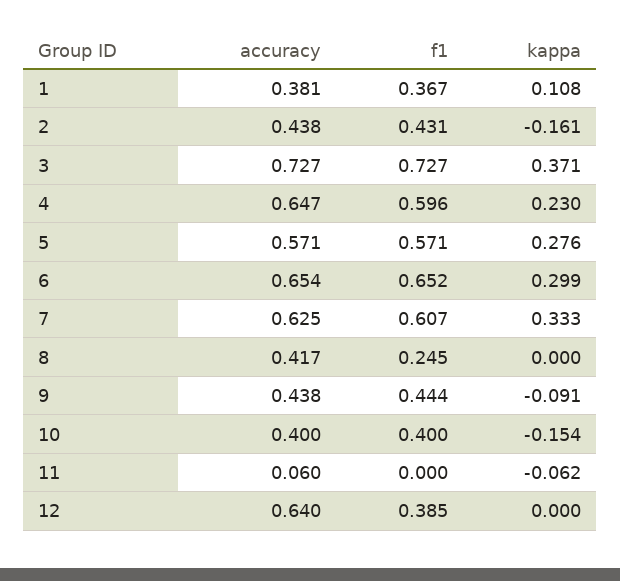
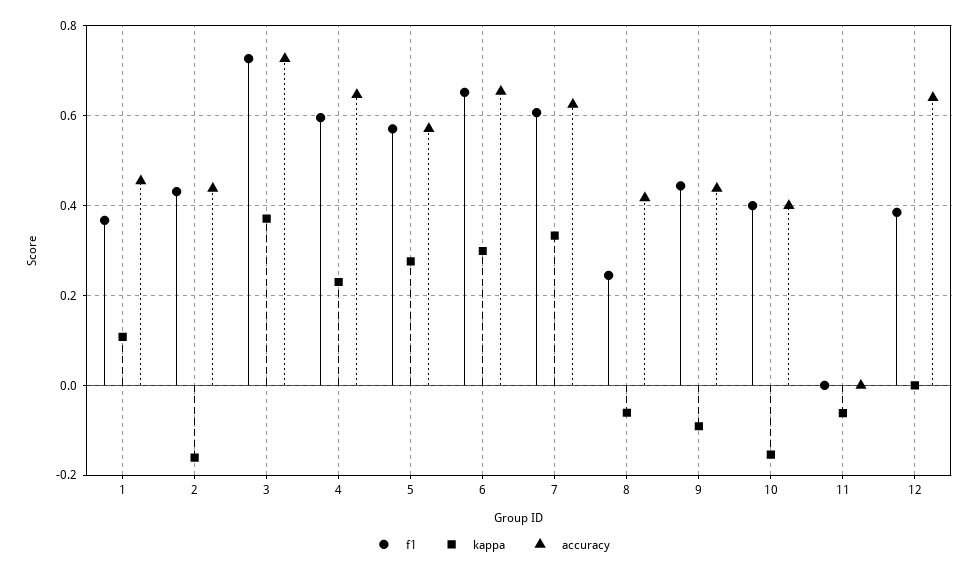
accuracy, 1: 0.381 -> 0.46
kappa, 8: 0 -> -0.06
accuracy, 11: 0.06 -> 0

